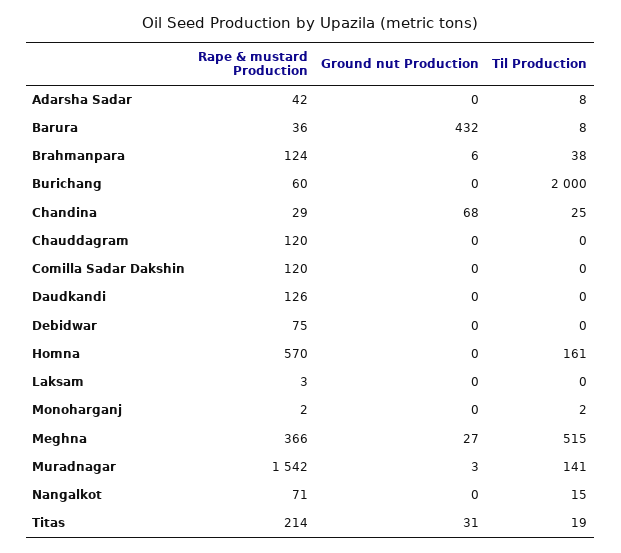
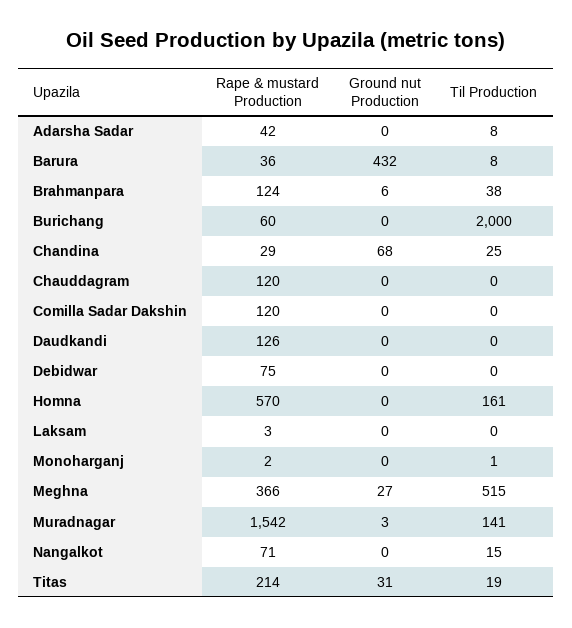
Til Production, Monoharganj: 2 -> 1

